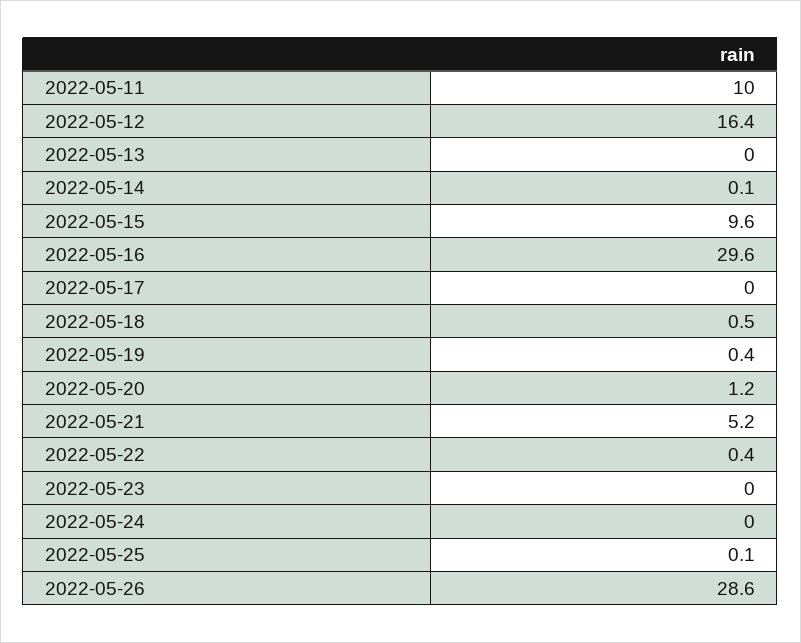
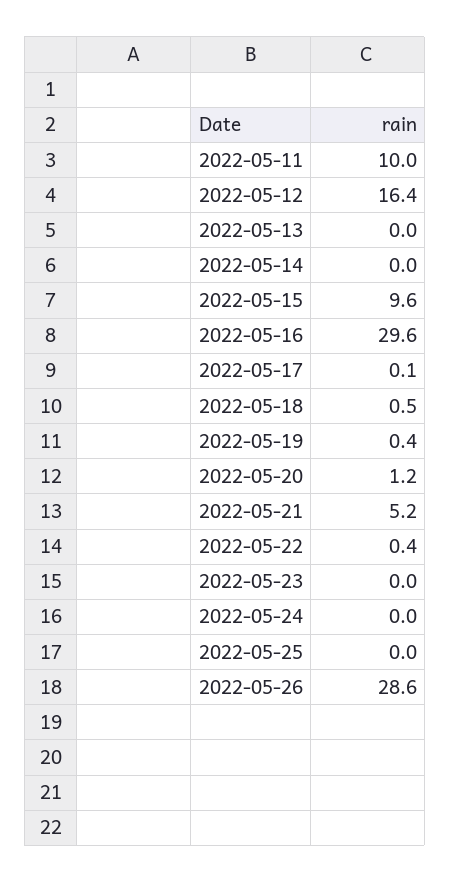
2022-05-14: 0.1 -> 0
2022-05-17: 0 -> 0.1
2022-05-25: 0.1 -> 0

